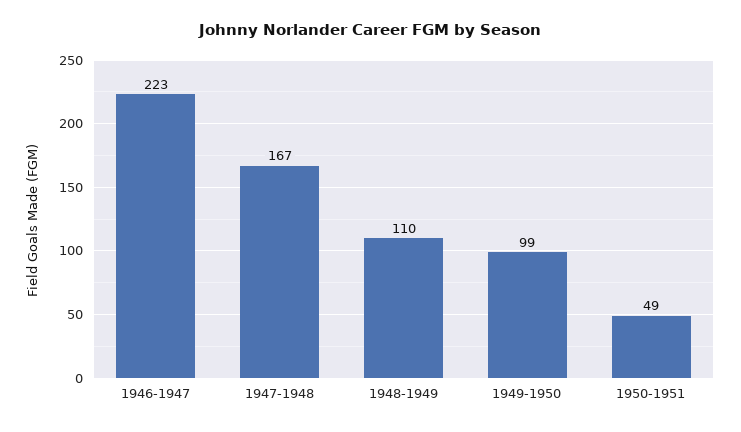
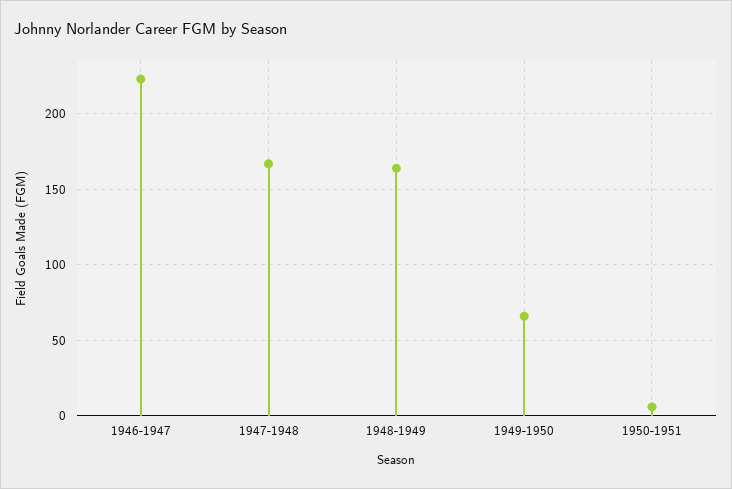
1948-1949: 110 -> 165
1949-1950: 99 -> 65
1950-1951: 49 -> 5

